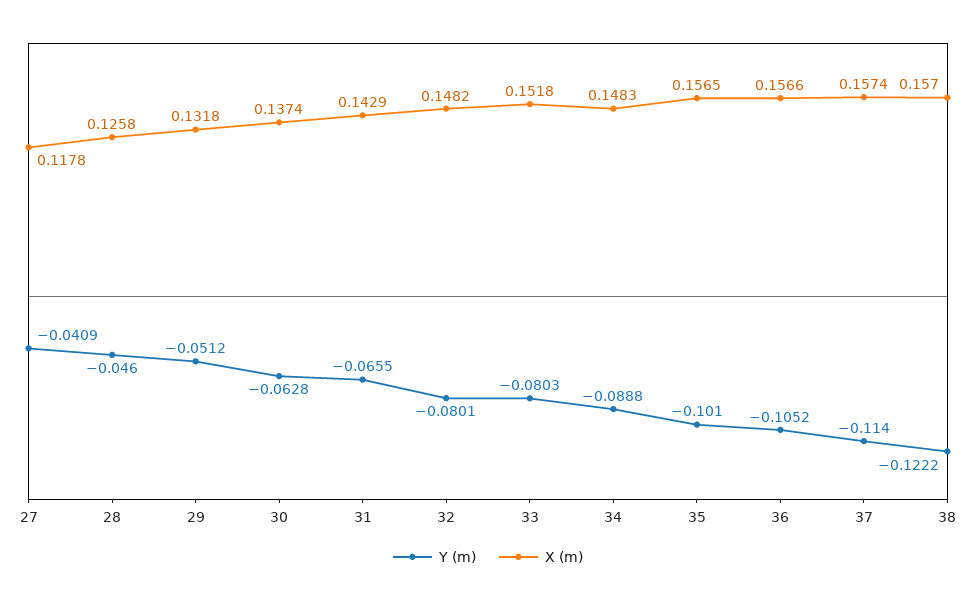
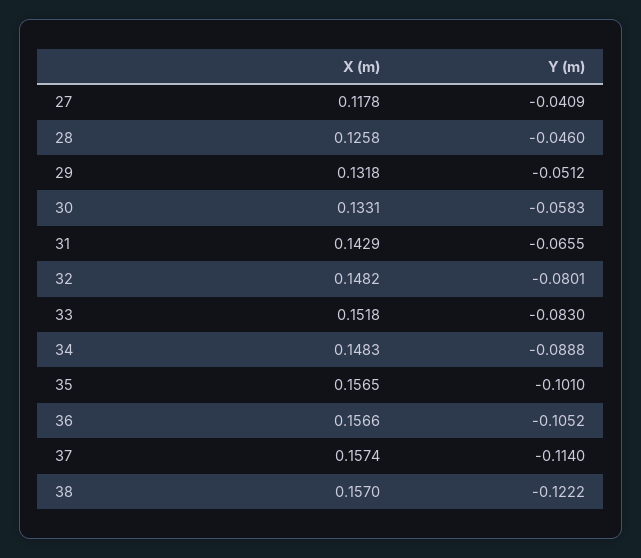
Y (m), 30: -0.0628 -> -0.0583
X (m), 30: 0.1374 -> 0.1331
Y (m), 33: -0.0803 -> -0.083

